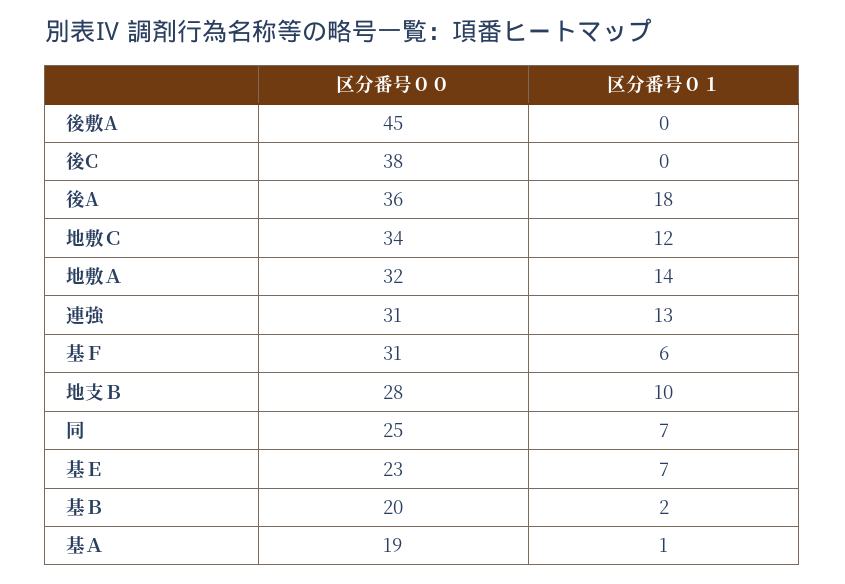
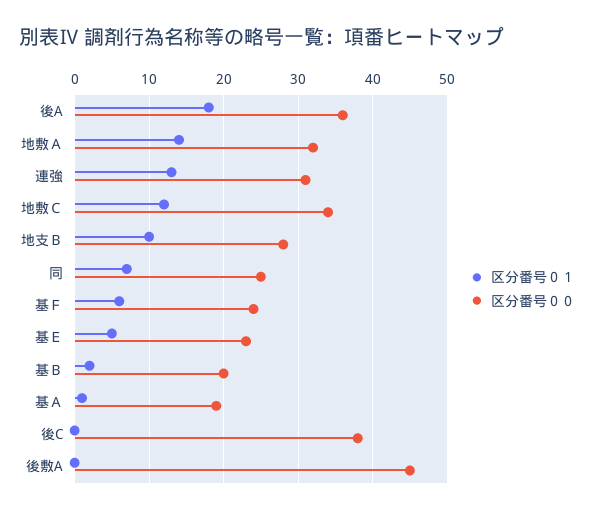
区分番号００, 基Ｆ: 31 -> 24
区分番号０１, 基Ｅ: 7 -> 5

